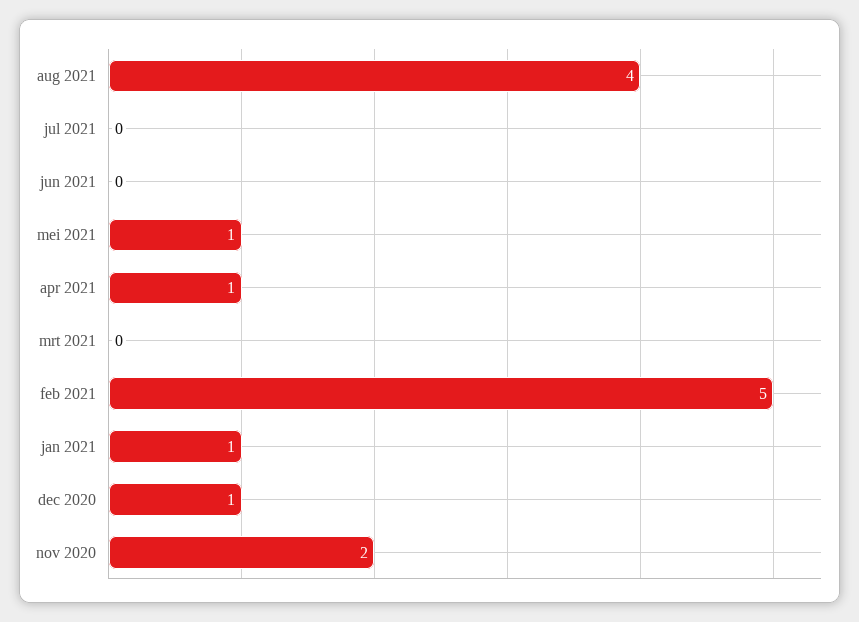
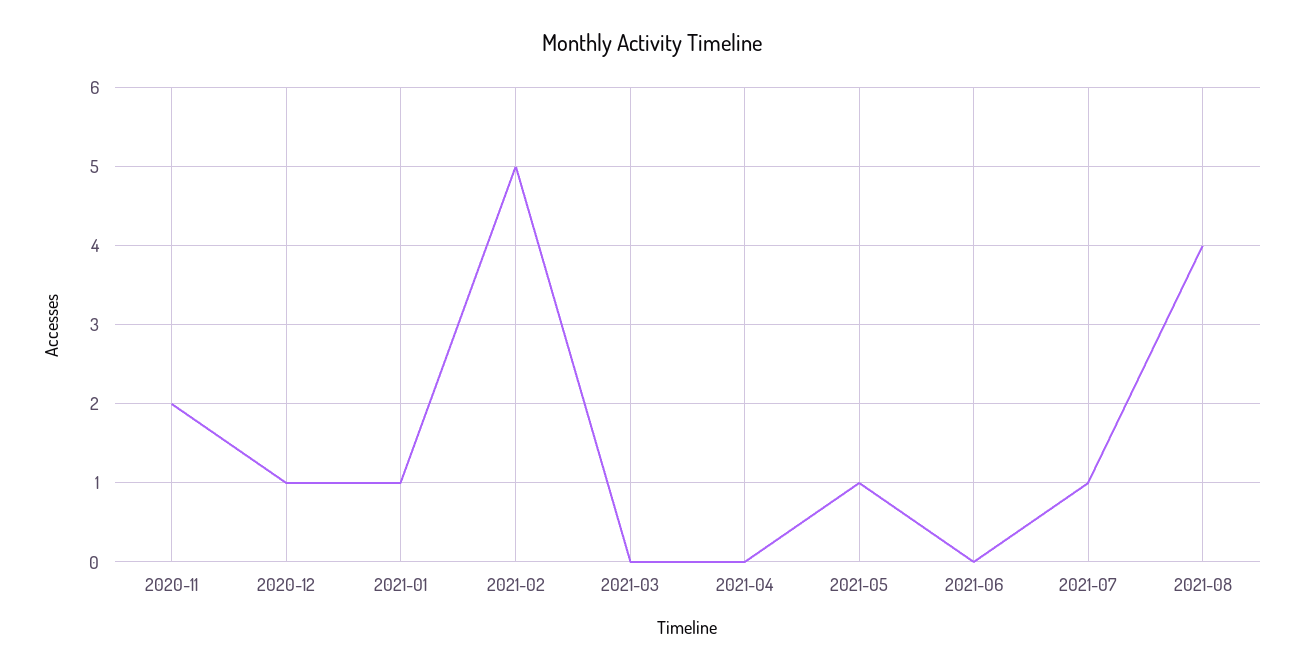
jul 2021: 0 -> 1
apr 2021: 1 -> 0

